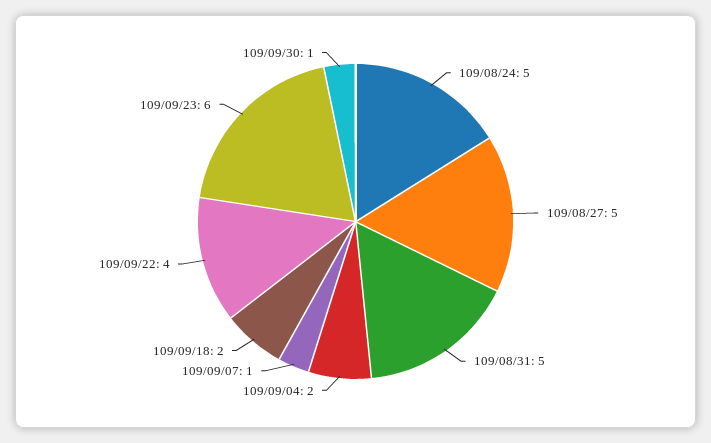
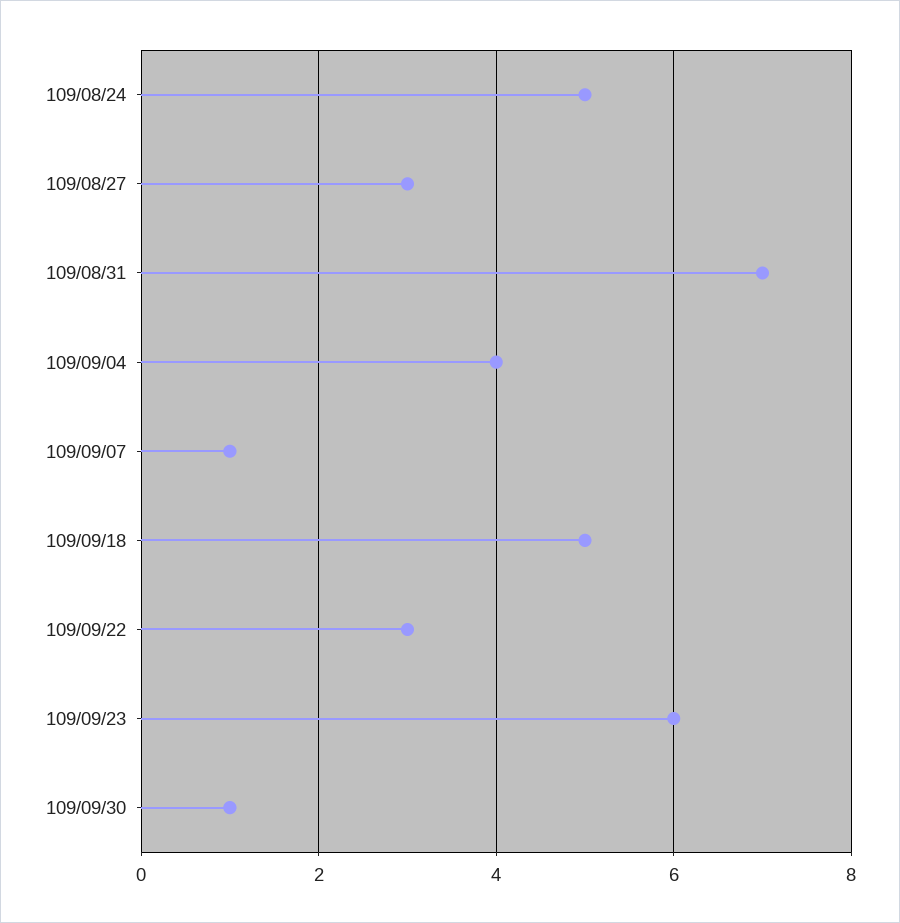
109/08/27: 5 -> 3
109/08/31: 5 -> 7
109/09/04: 2 -> 4
109/09/18: 2 -> 5
109/09/22: 4 -> 3

